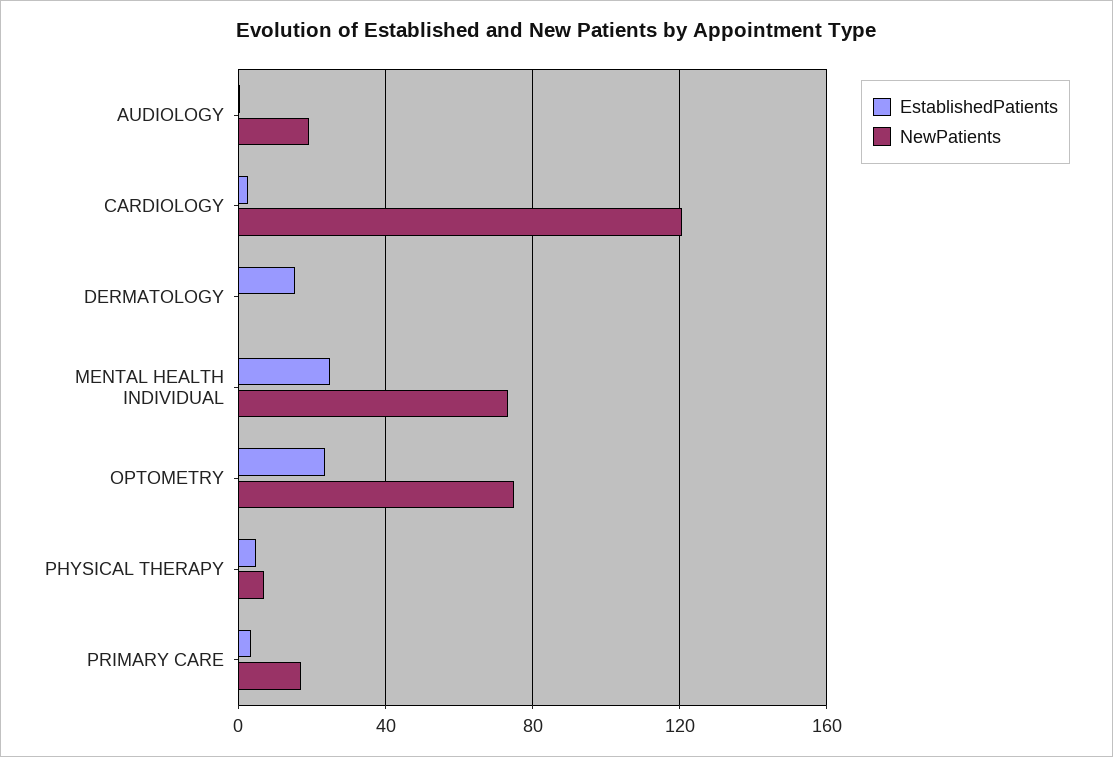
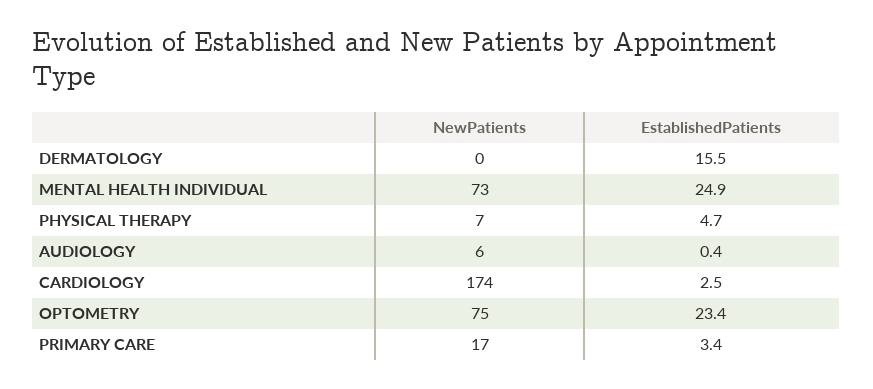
NewPatients, AUDIOLOGY: 20 -> 6
NewPatients, CARDIOLOGY: 120 -> 174

